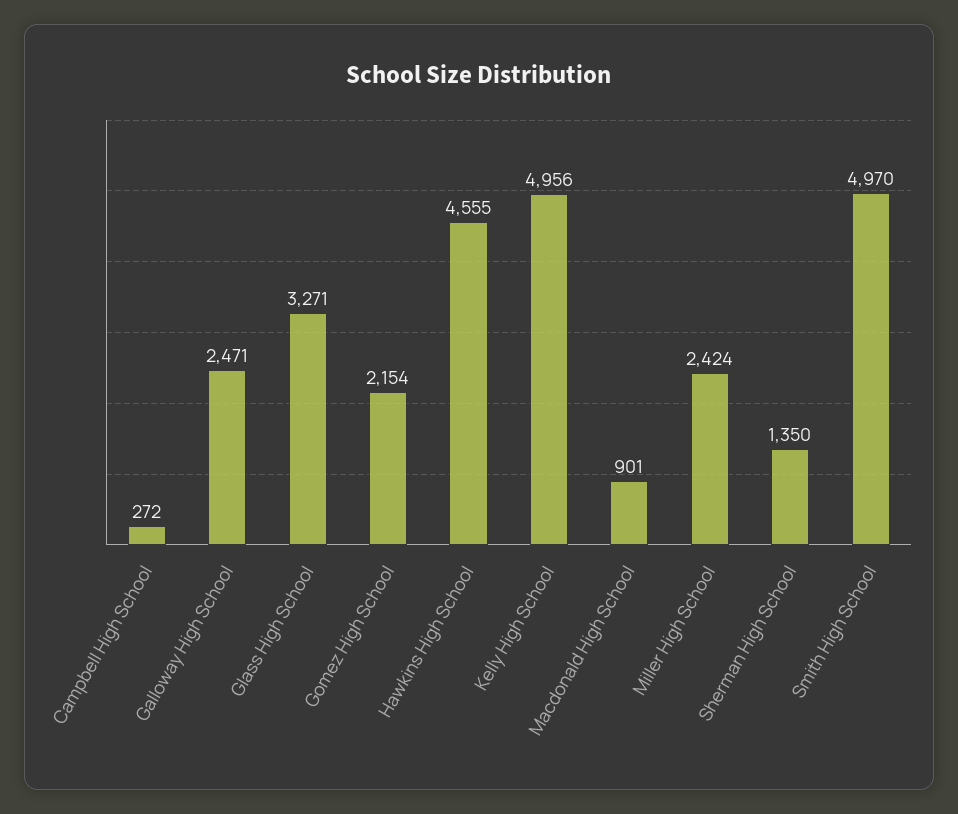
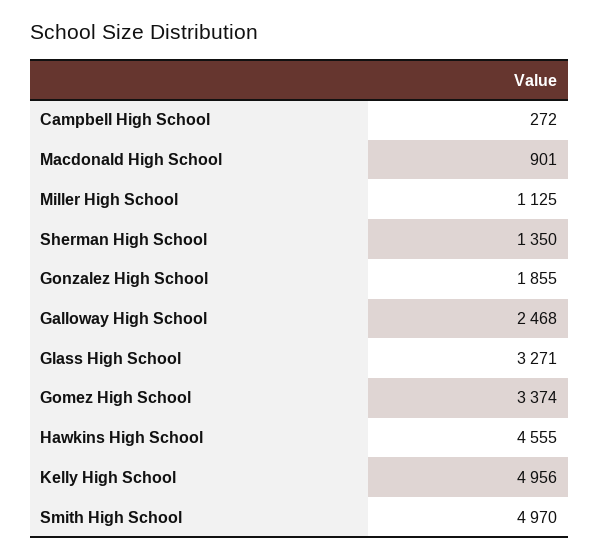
Galloway High School: 2471 -> 2468
Gomez High School: 2154 -> 3374
Miller High School: 2424 -> 1125
Gonzalez High School: none -> 1855

